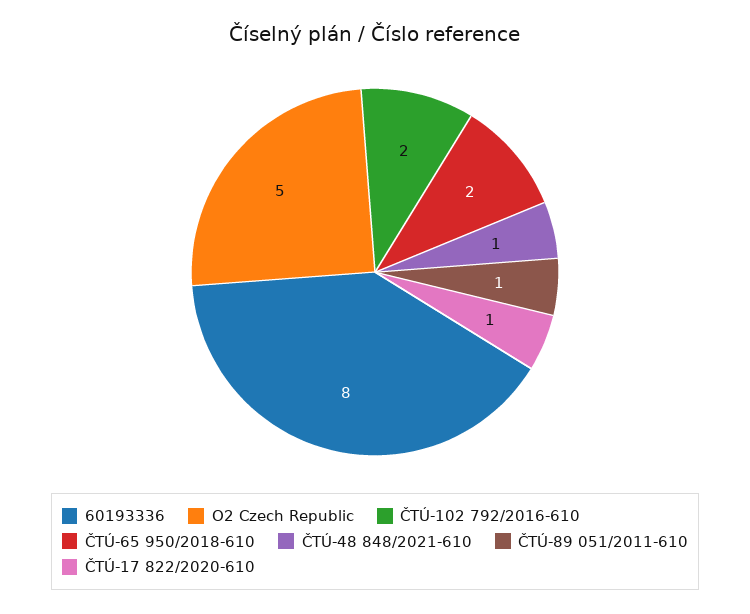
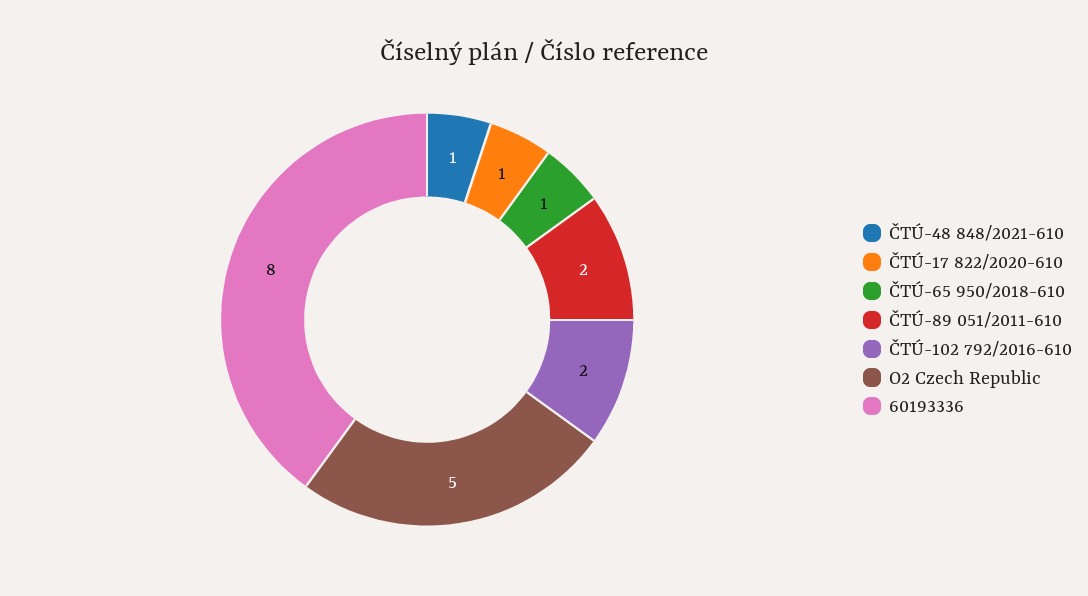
ČTÚ-65 950/2018-610: 2 -> 1
ČTÚ-89 051/2011-610: 1 -> 2

